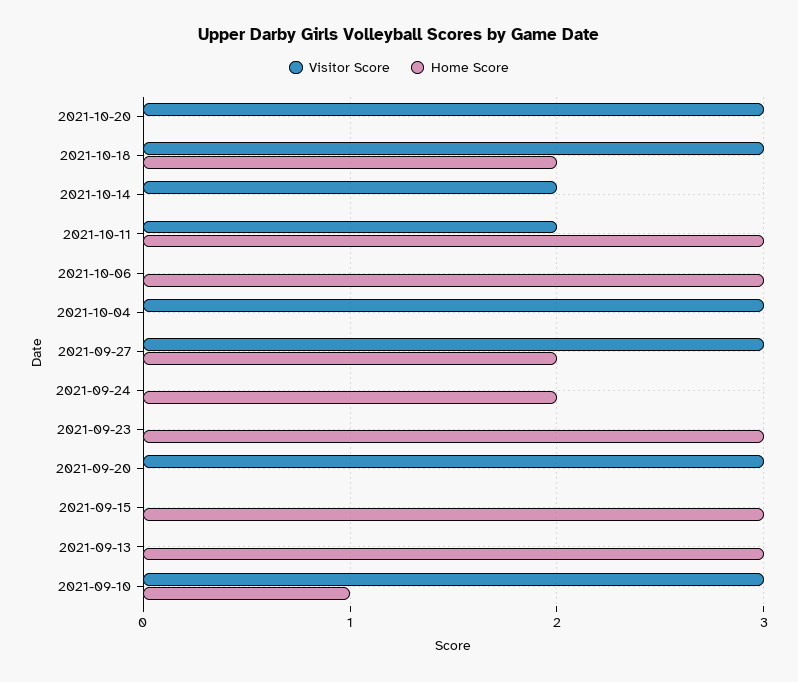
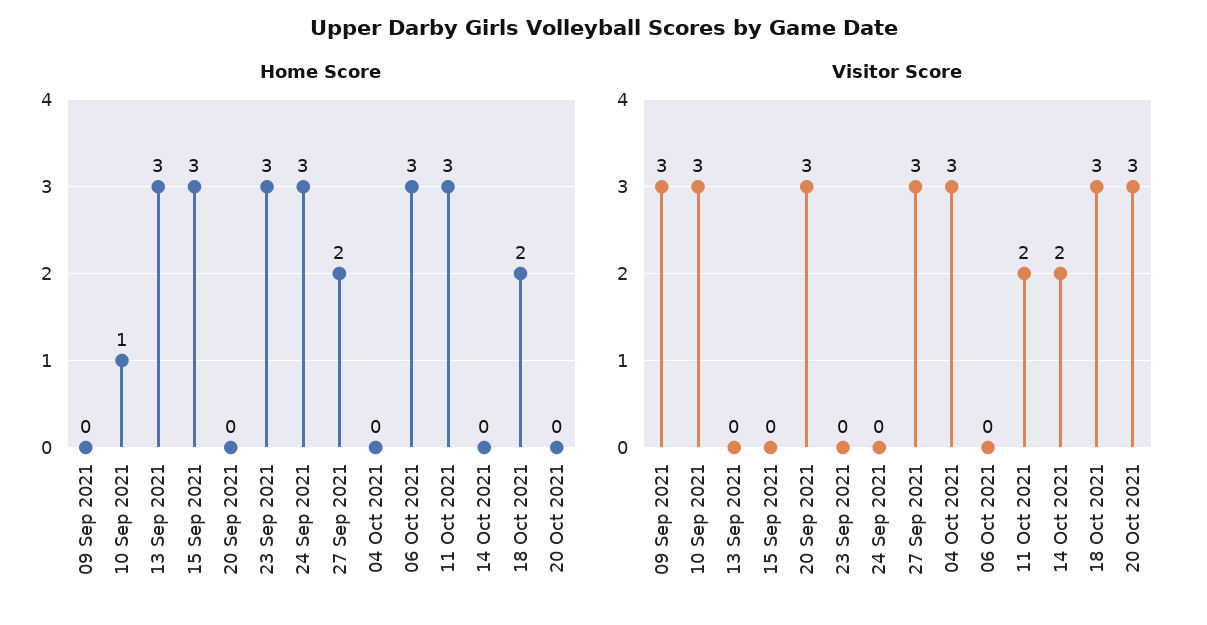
Home Score, 2021-09-24: 2 -> 3
Home Score, 09 Sep 2021: none -> 0
Visitor Score, 09 Sep 2021: none -> 3

